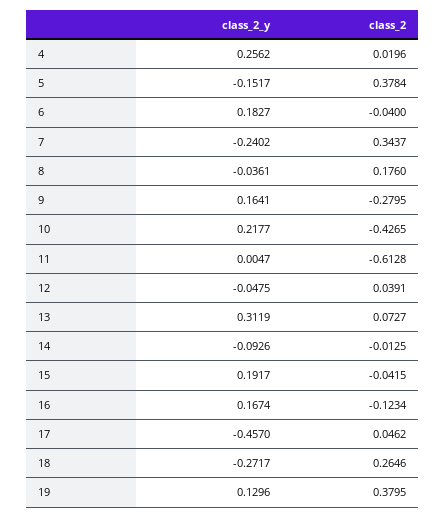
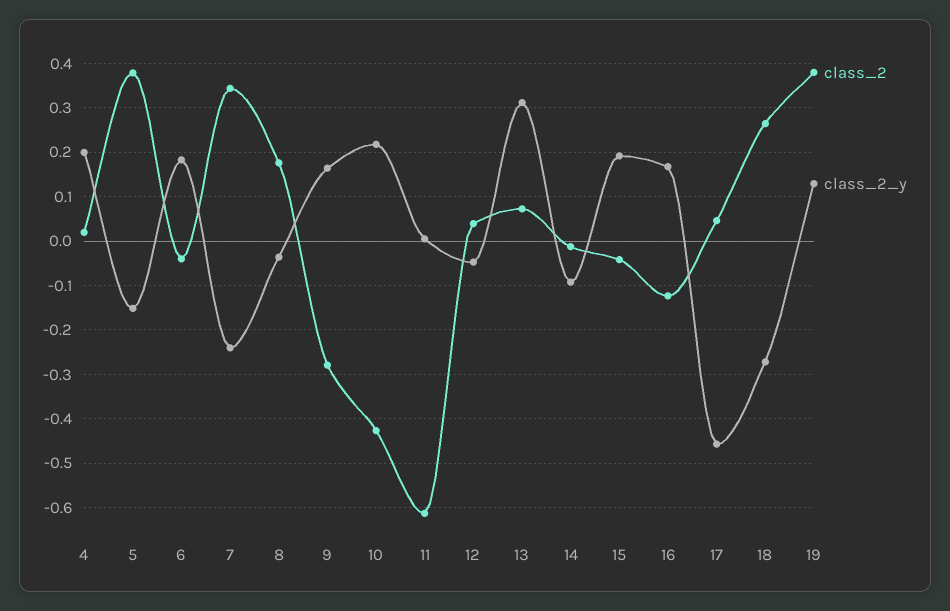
class_2_y, 4: 0.2562 -> 0.2

